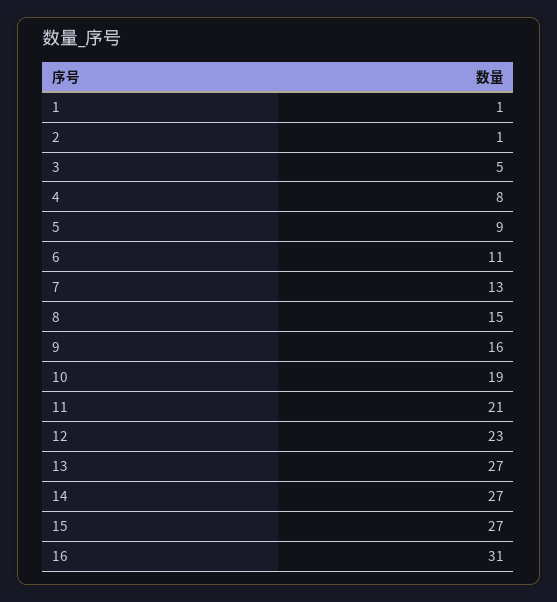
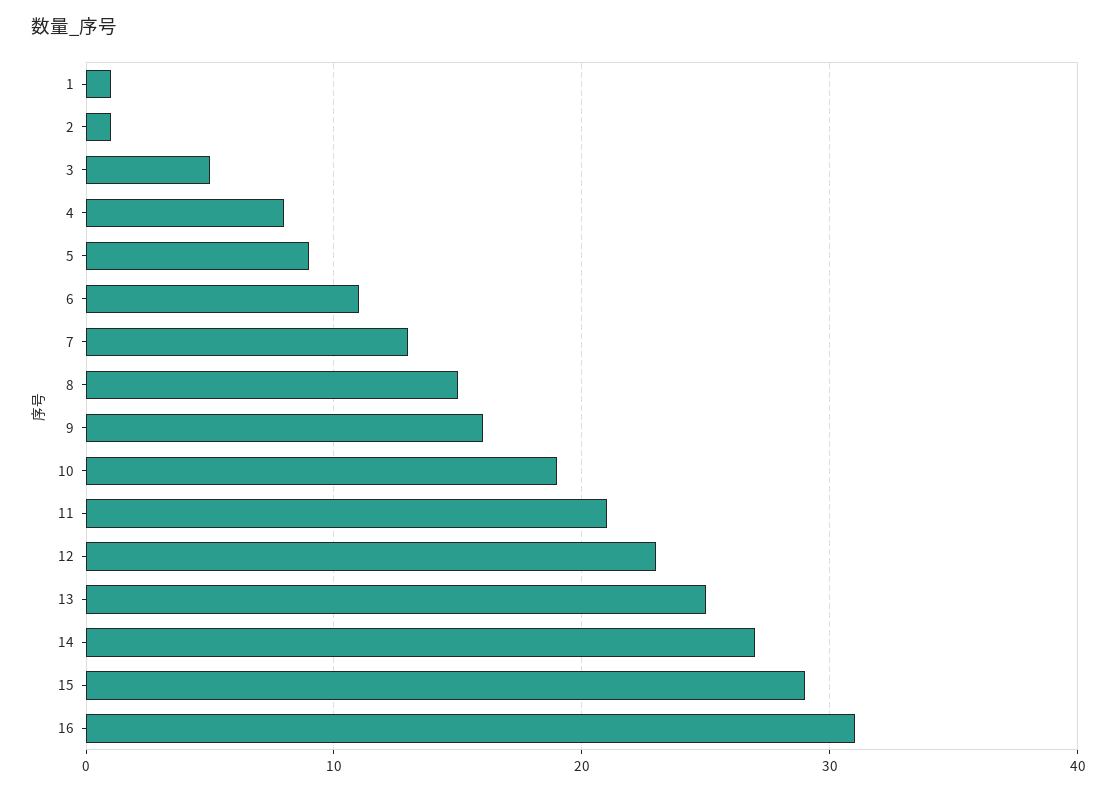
13: 27 -> 25
15: 27 -> 29

